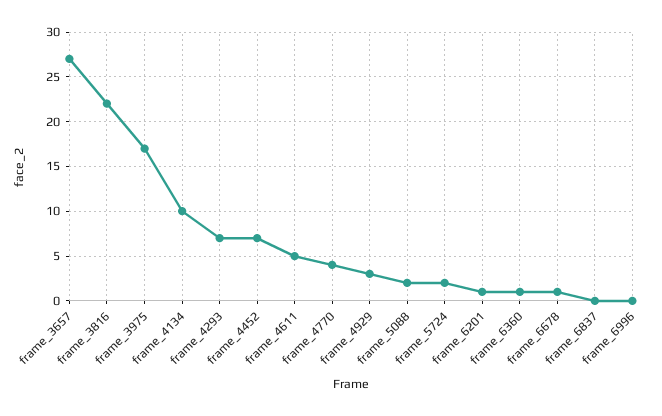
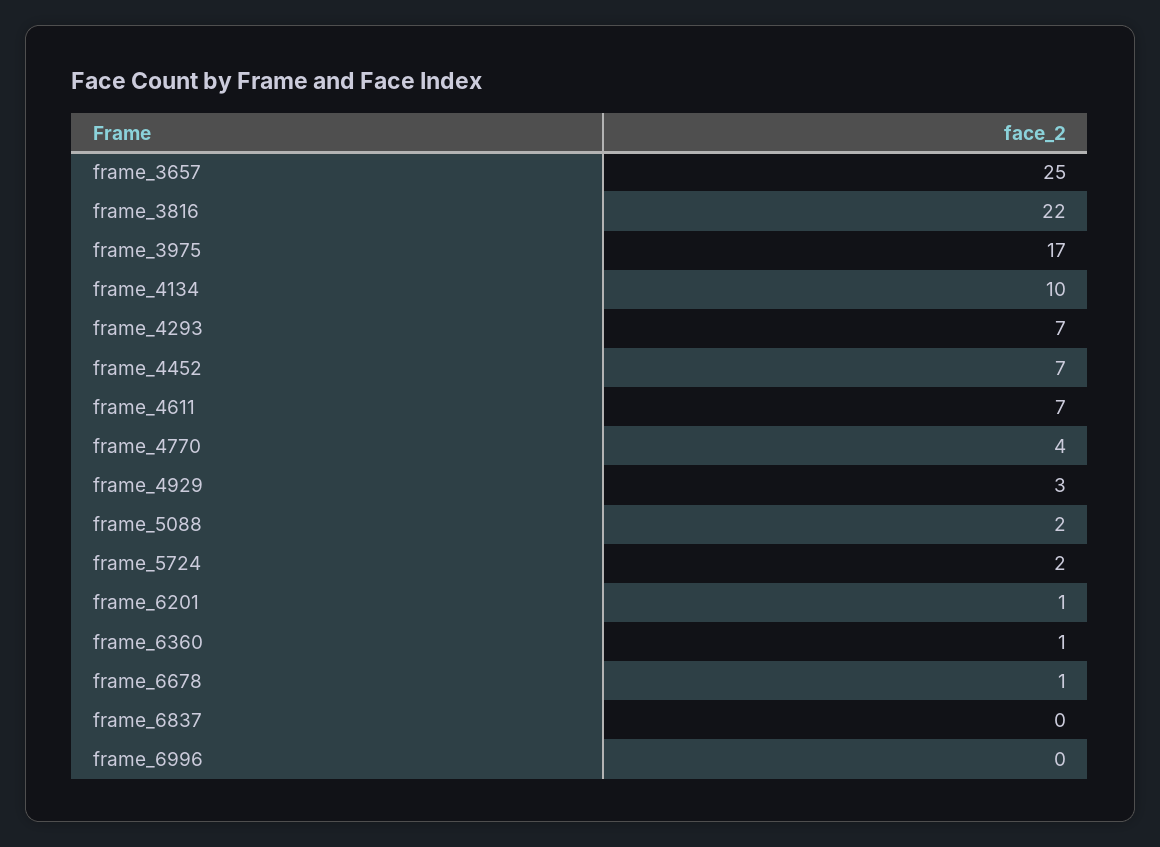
frame_3657: 27 -> 25
frame_4611: 5 -> 7

